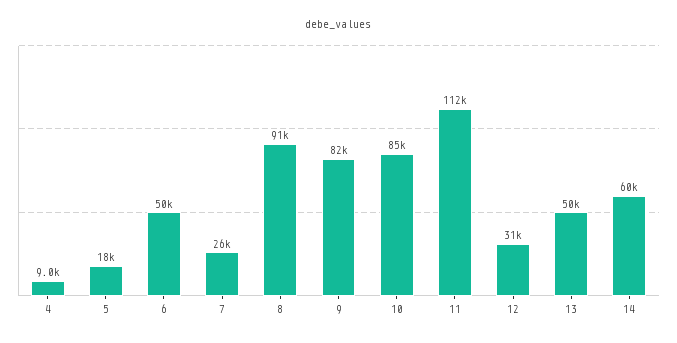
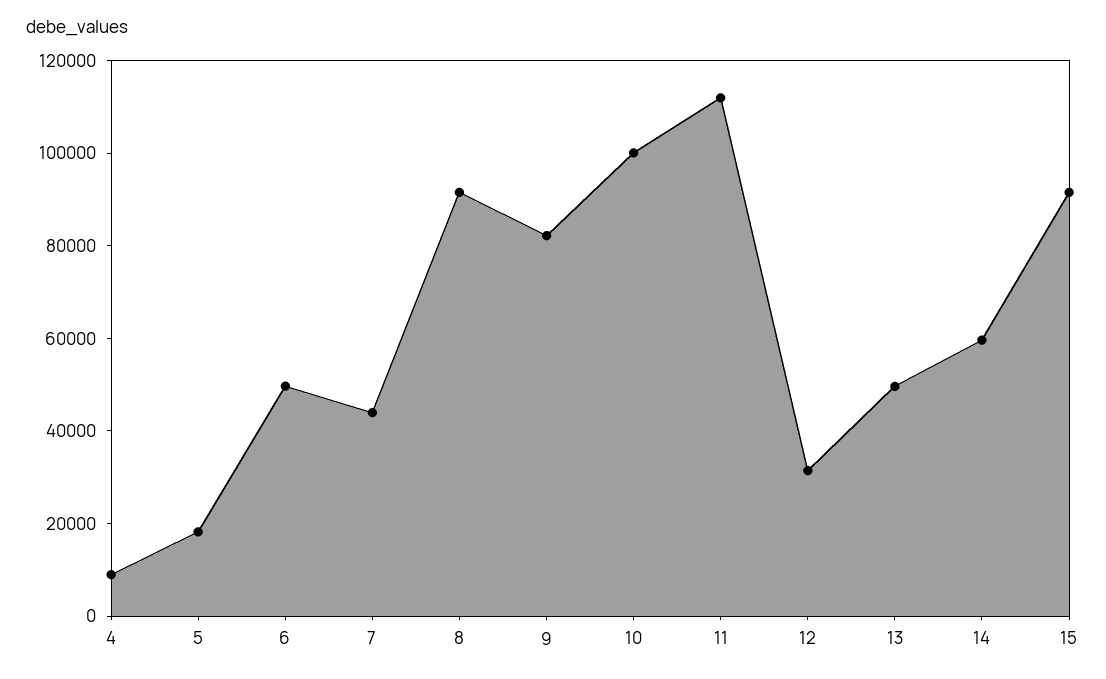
7: 26000 -> 45000
10: 85000 -> 100000
15: none -> 90000

